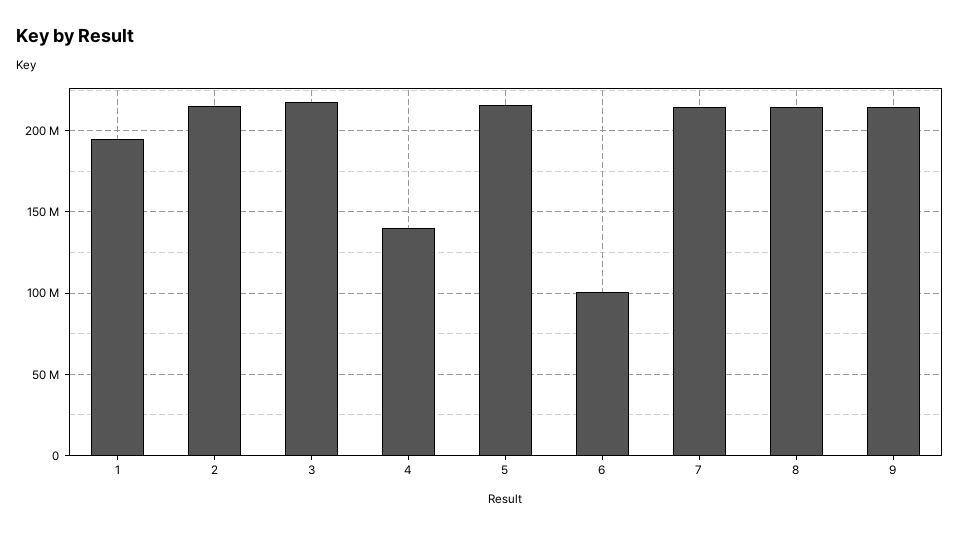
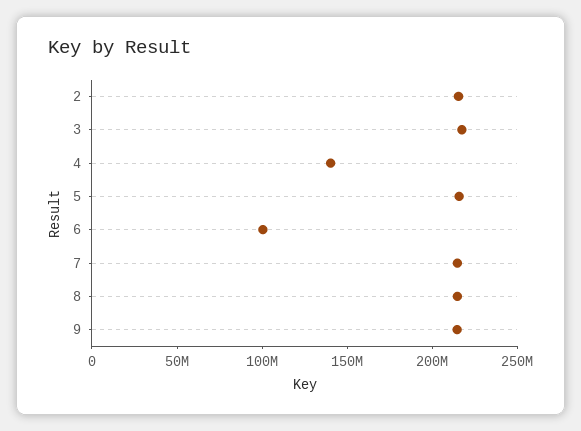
1: 195000000 -> none

